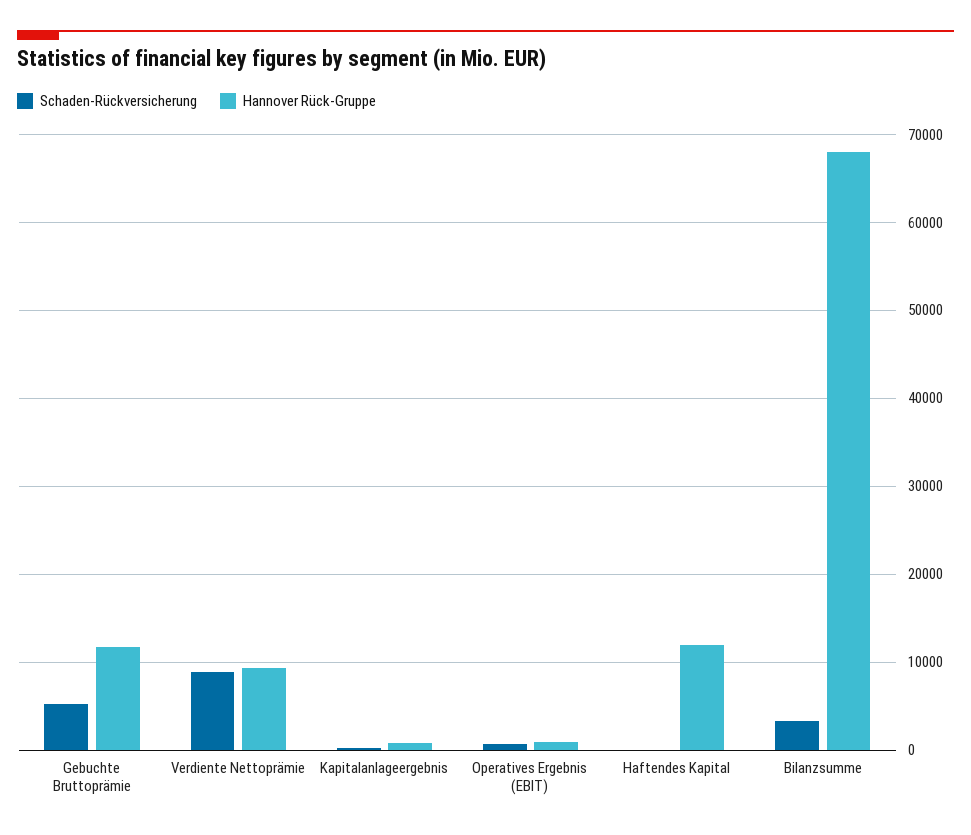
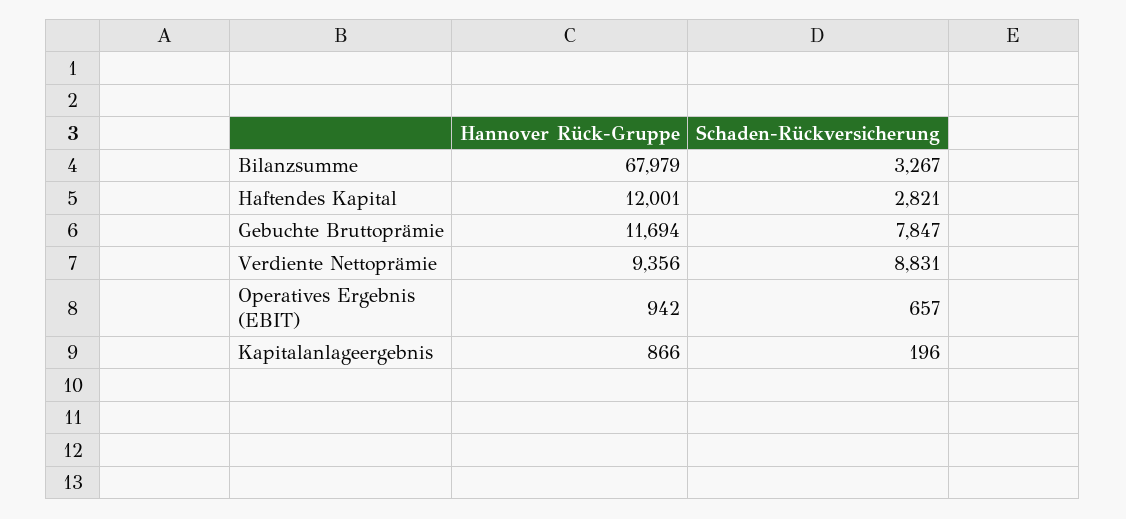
Schaden-Rückversicherung, Gebuchte Bruttoprämie: 5000 -> 7847
Schaden-Rückversicherung, Haftendes Kapital: 0 -> 2821

